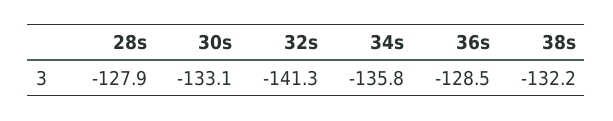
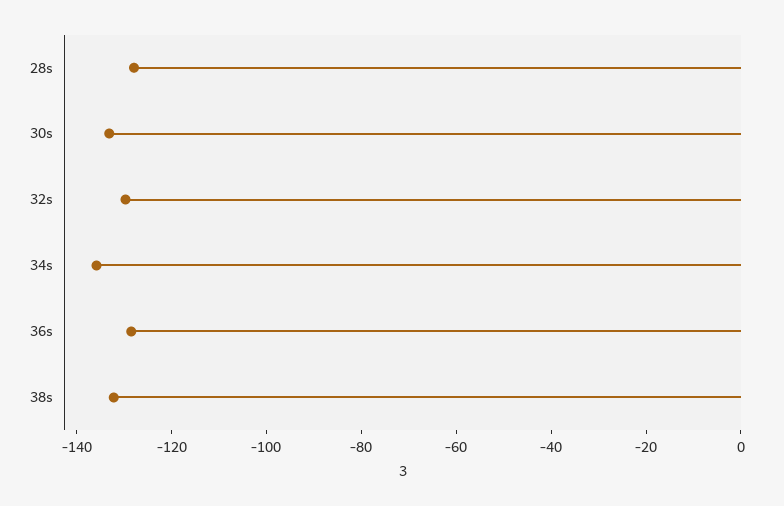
32s: -141.3 -> -130

